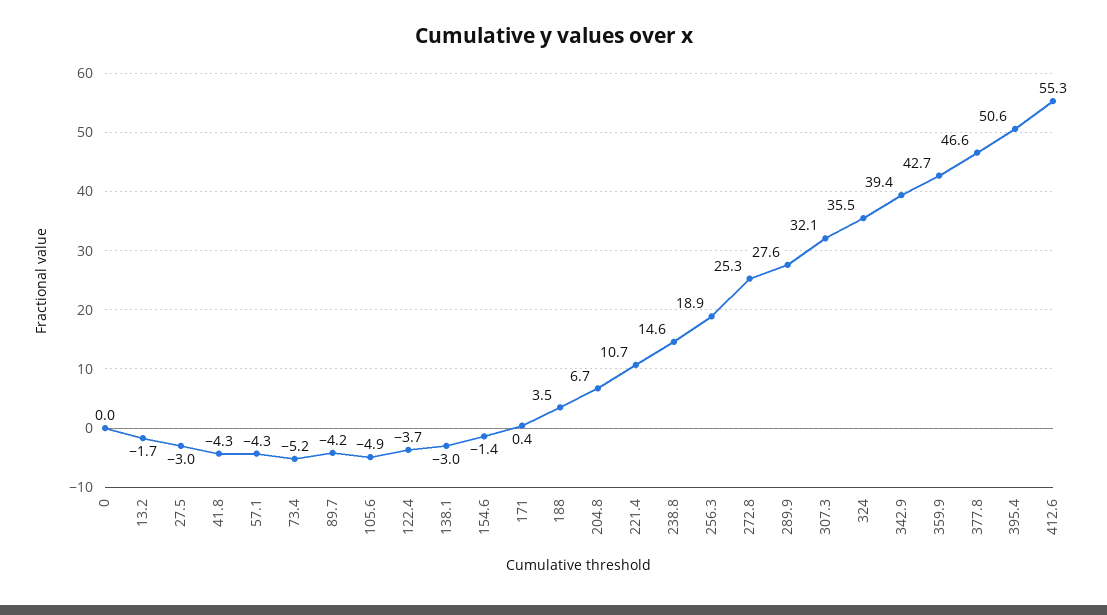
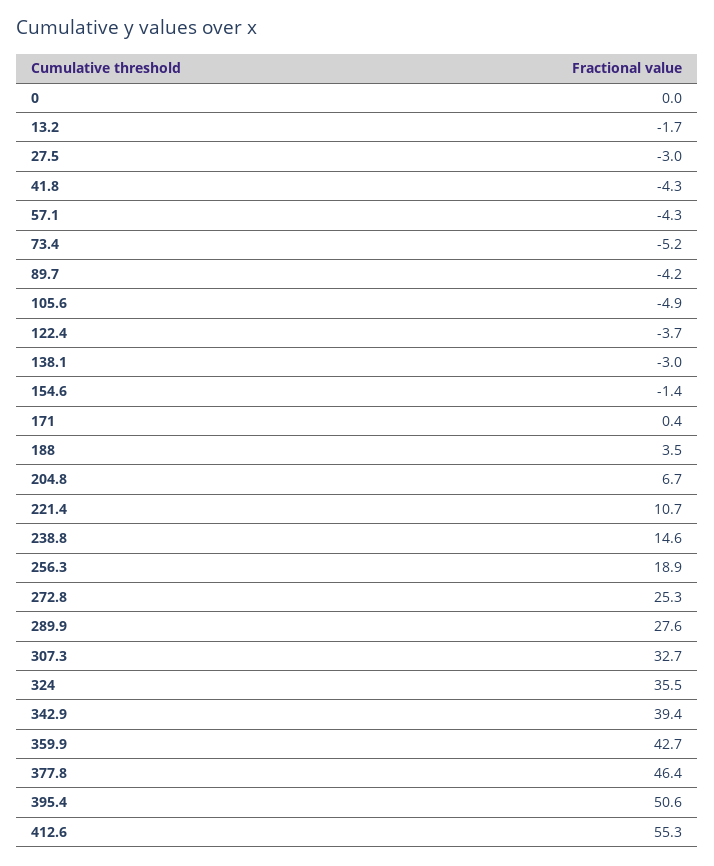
307.3: 32.1 -> 32.7
377.8: 46.6 -> 46.4

